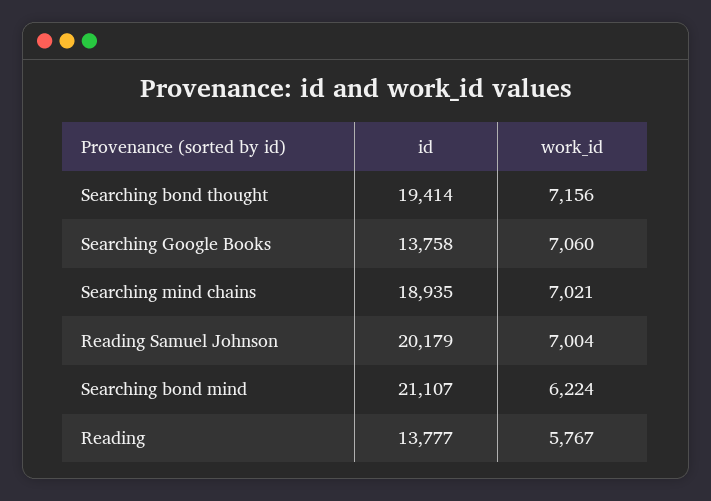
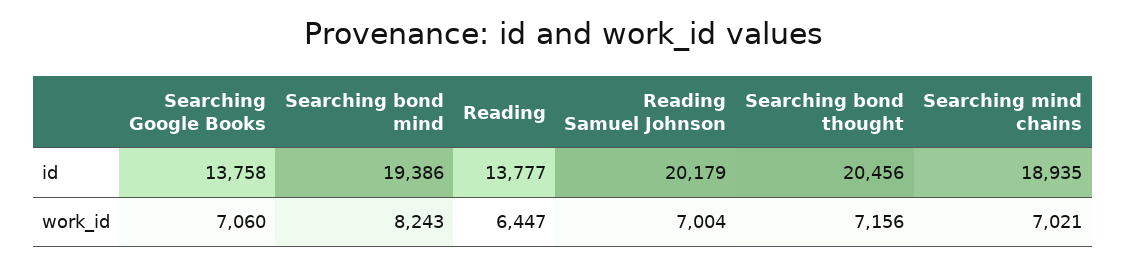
id, Searching bond thought: 19414 -> 20456
id, Searching bond mind: 21107 -> 19386
work_id, Searching bond mind: 6224 -> 8243
work_id, Reading: 5767 -> 6447

